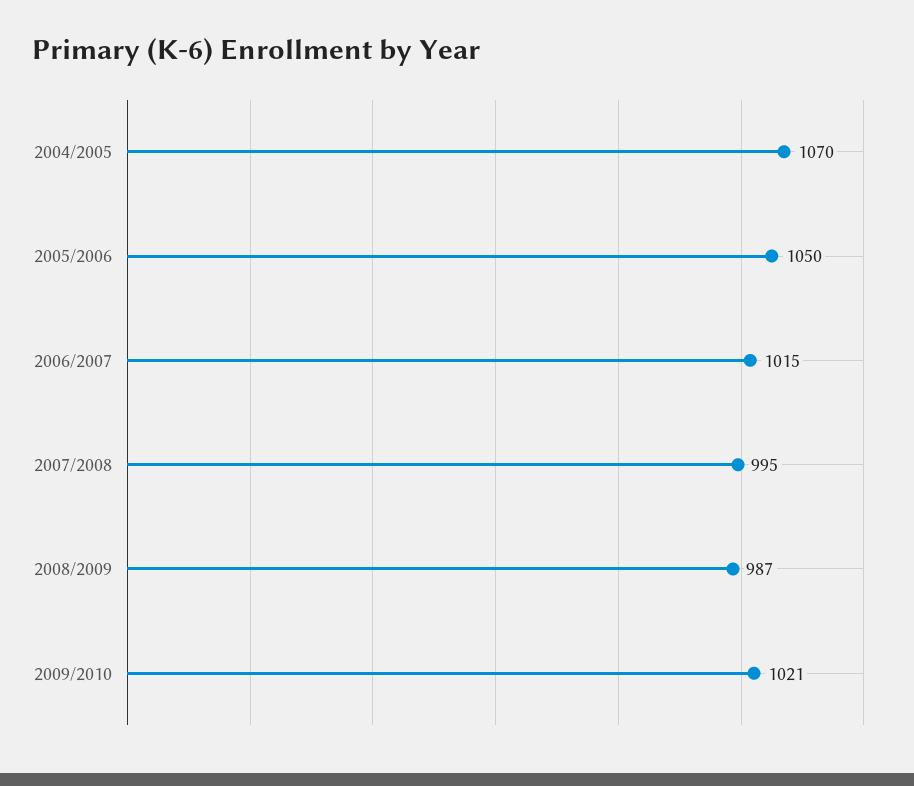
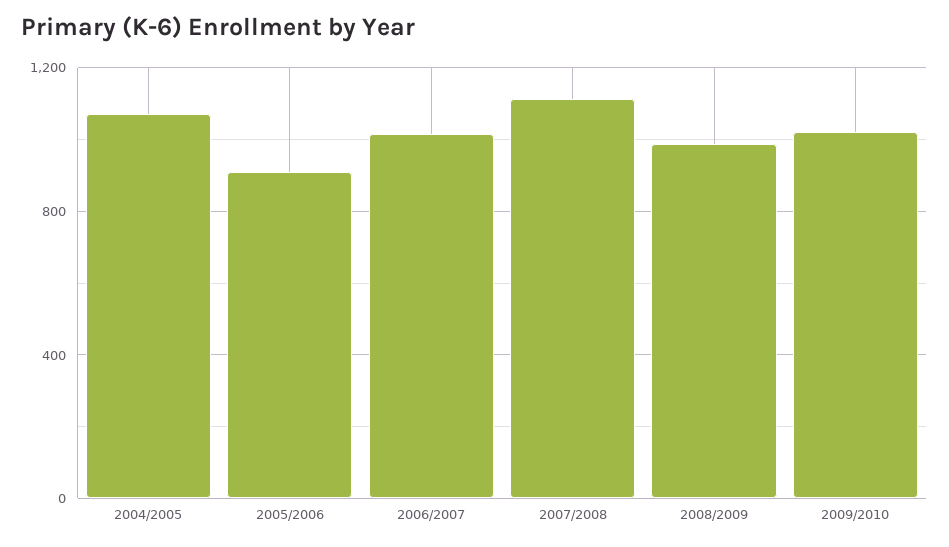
2005/2006: 1050 -> 900
2007/2008: 995 -> 1100

